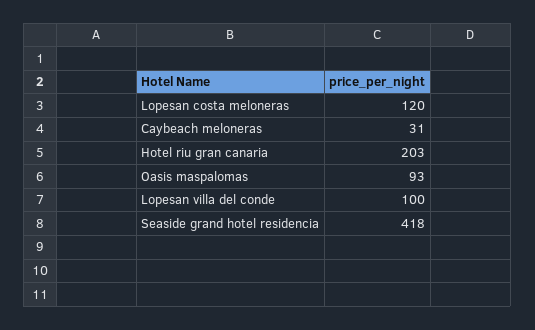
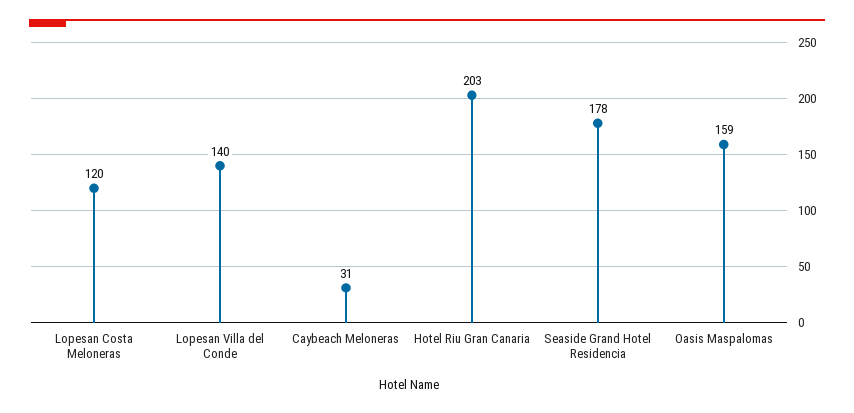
Oasis maspalomas: 93 -> 159
Lopesan villa del conde: 100 -> 140
Seaside grand hotel residencia: 418 -> 178

